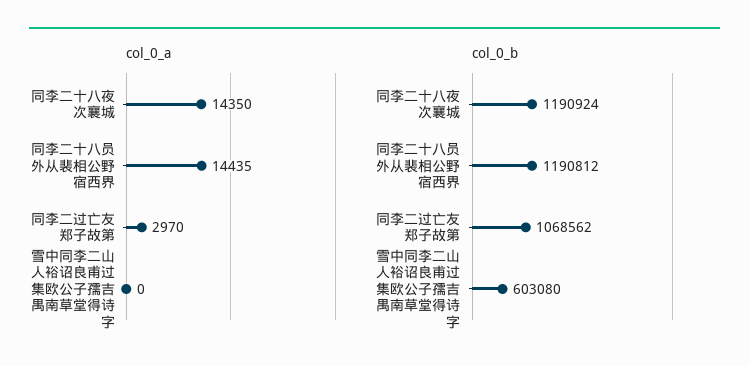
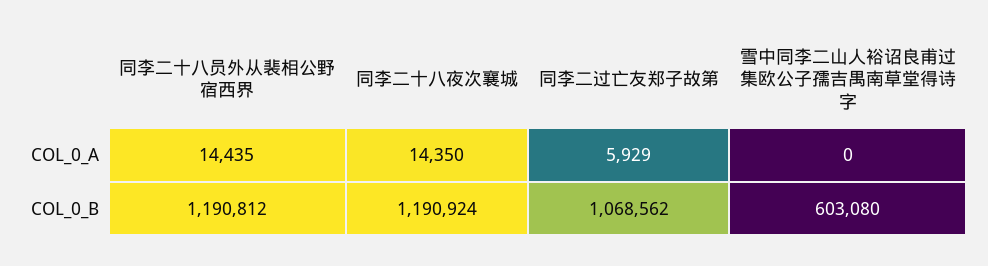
col_0_a, 同李二过亡友郑子故第: 2970 -> 5929

